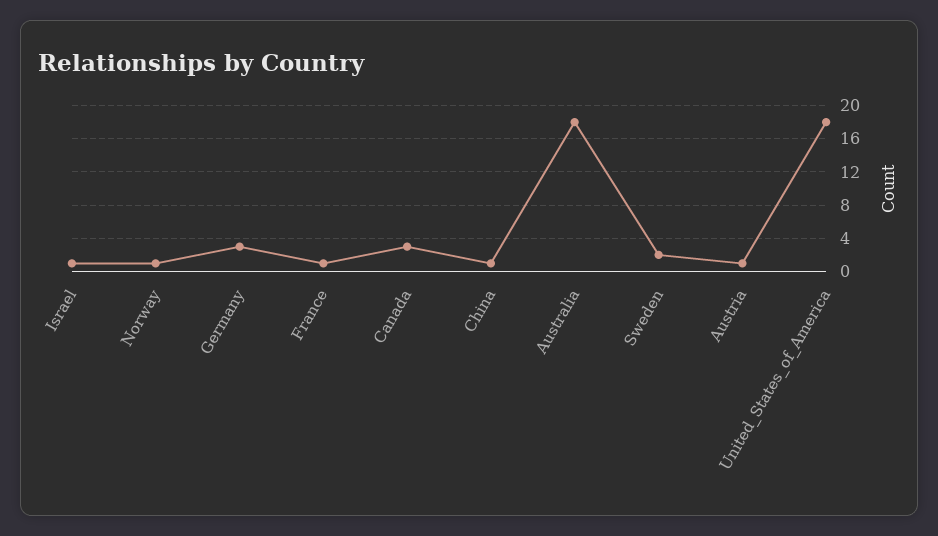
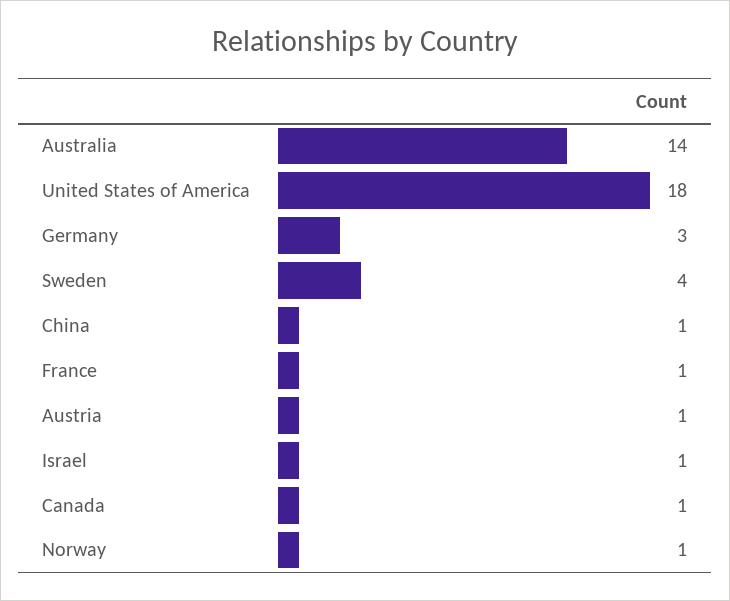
Canada: 3 -> 1
Australia: 18 -> 14
Sweden: 2 -> 4

